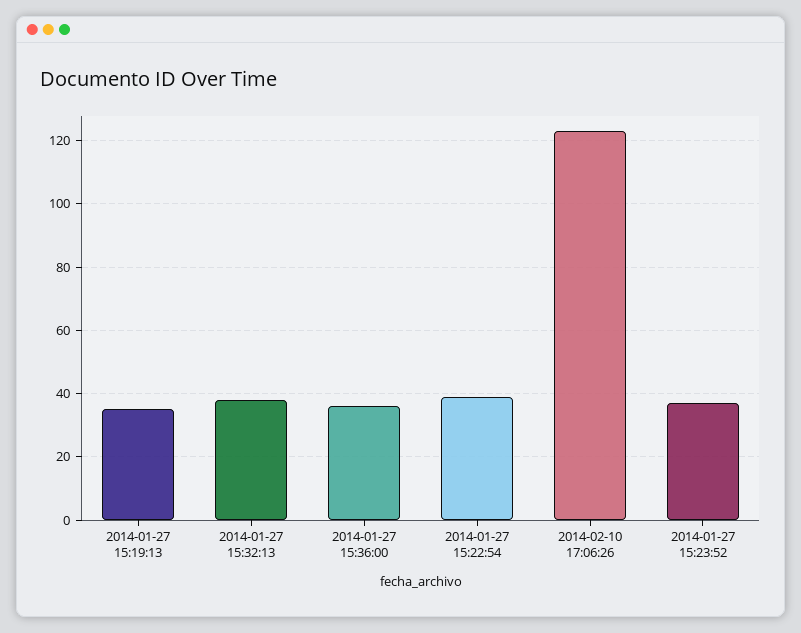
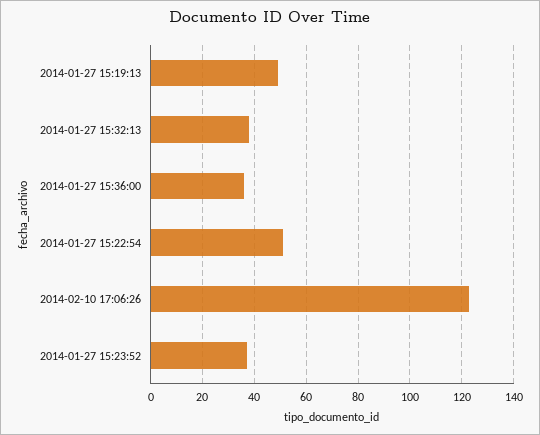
2014-01-27 15:19:13: 35 -> 50
2014-01-27 15:22:54: 40 -> 50

